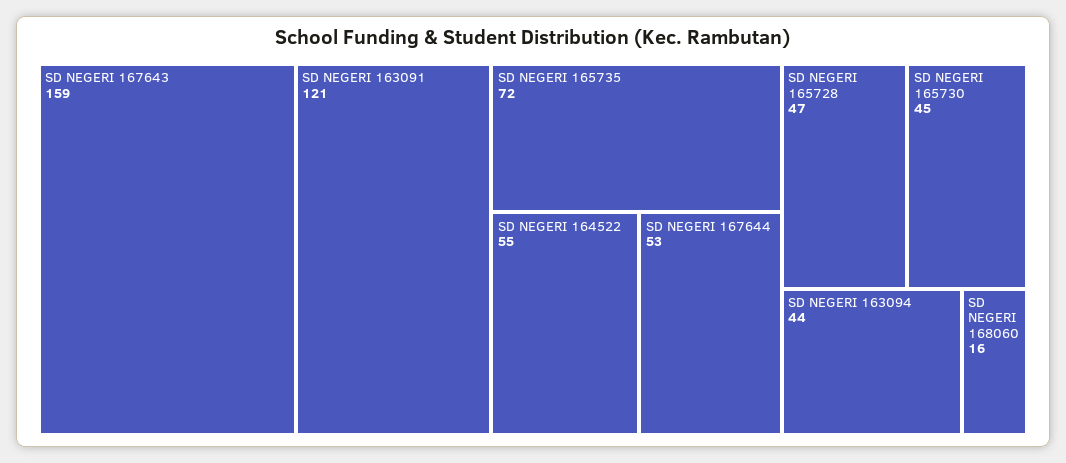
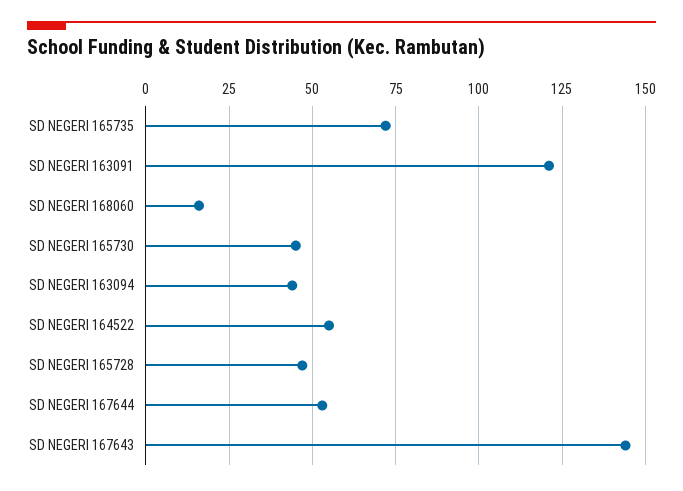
SD NEGERI 167643: 159 -> 145

